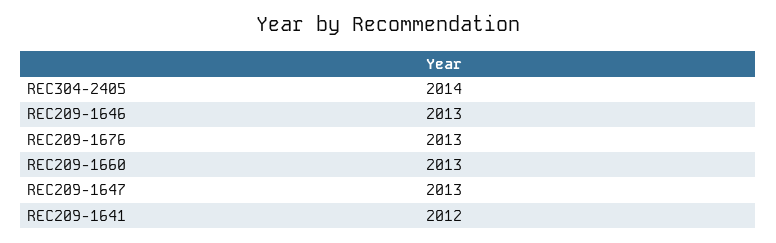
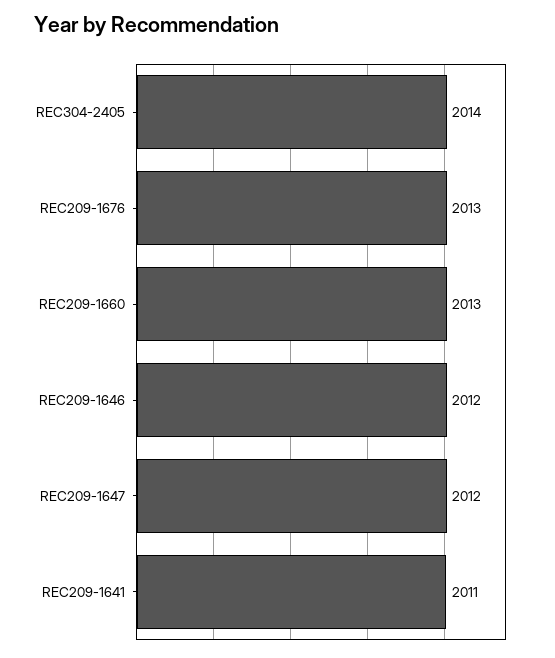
REC209-1646: 2013 -> 2012
REC209-1647: 2013 -> 2012
REC209-1641: 2012 -> 2011

